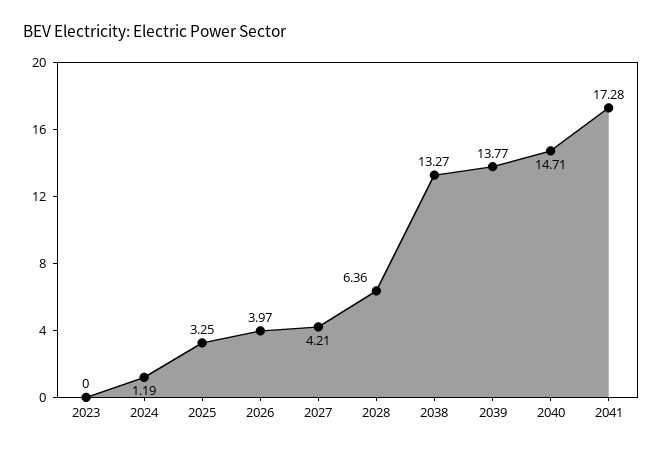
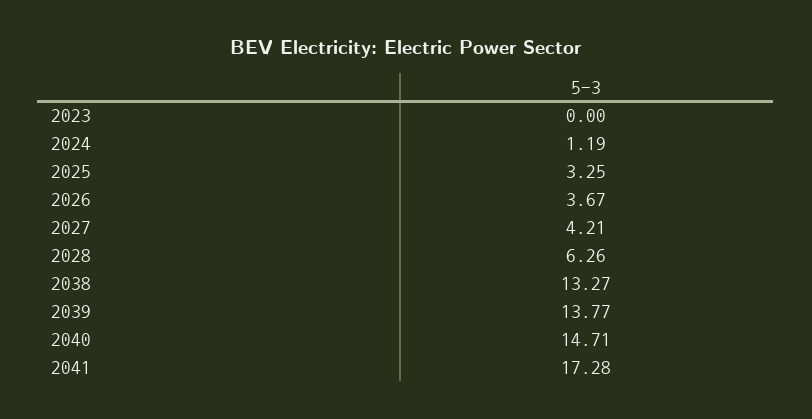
2026: 3.97 -> 3.67
2028: 6.36 -> 6.26

